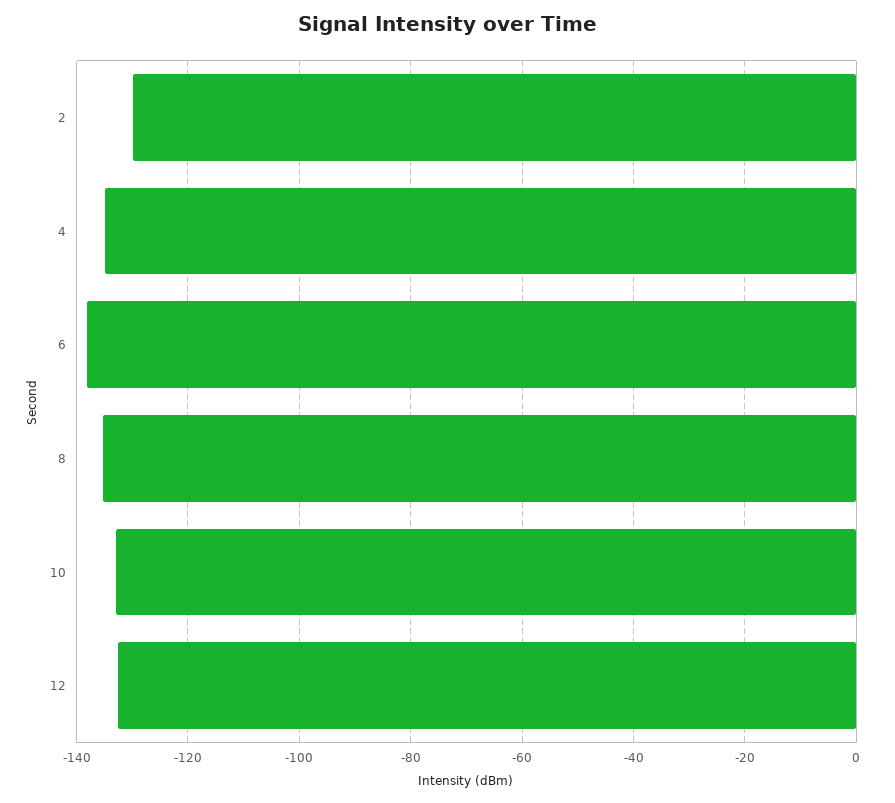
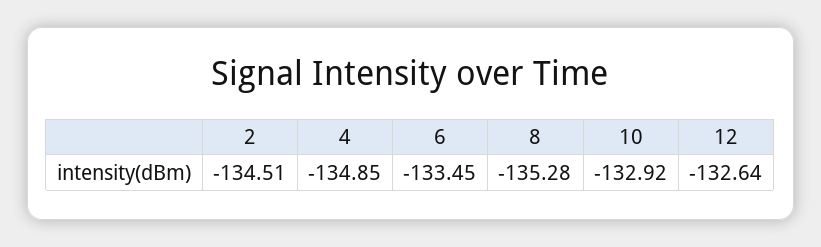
2: -130 -> -134.51
6: -138 -> -133.45

